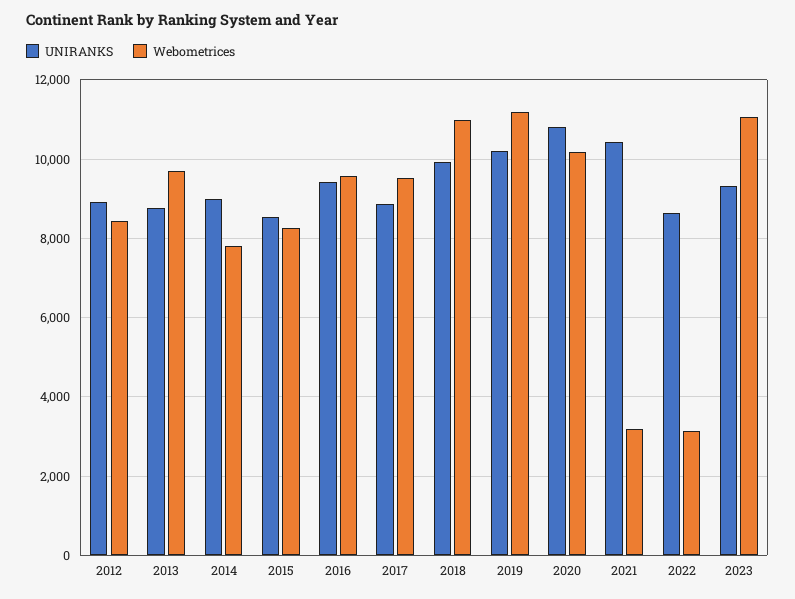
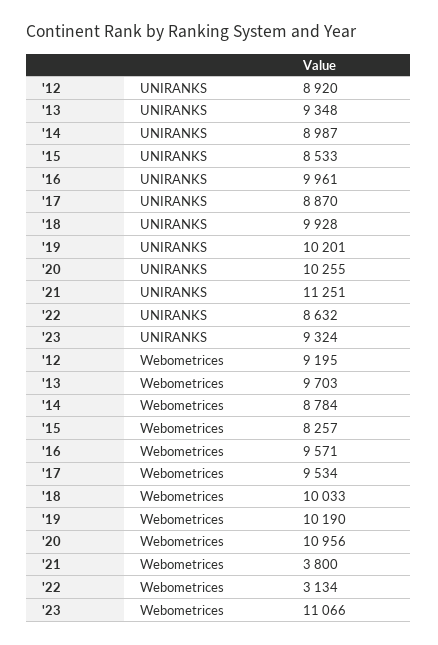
Webometrices, 2012: 8400 -> 9195
UNIRANKS, 2013: 8800 -> 9348
Webometrices, 2014: 7800 -> 8784
UNIRANKS, 2016: 9400 -> 9961
Webometrices, 2018: 11000 -> 10033
Webometrices, 2019: 11200 -> 10190
UNIRANKS, 2020: 10800 -> 10255
Webometrices, 2020: 10200 -> 10956
UNIRANKS, 2021: 10400 -> 11251
Webometrices, 2021: 3200 -> 3800

